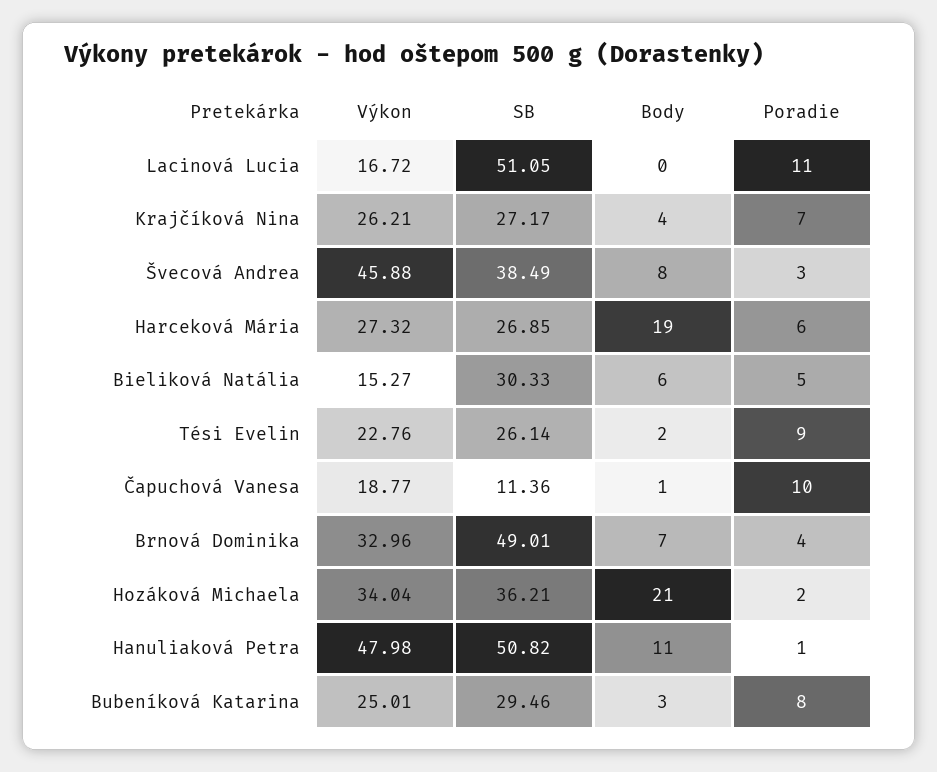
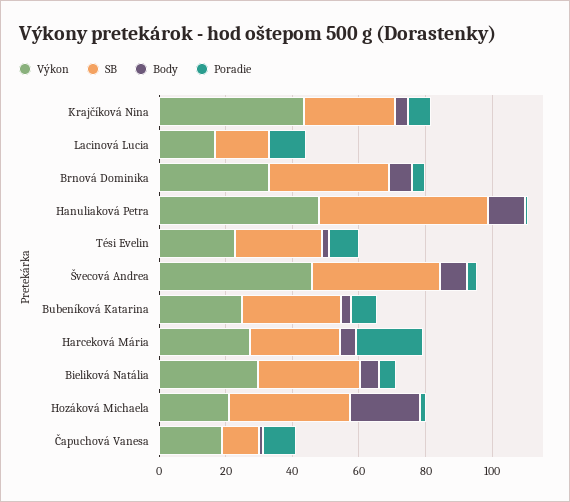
SB, Lacinová Lucia: 51.05 -> 15
Výkon, Krajčíková Nina: 26.21 -> 45
Body, Harceková Mária: 19 -> 5
Poradie, Harceková Mária: 6 -> 20
Výkon, Bieliková Natália: 15.27 -> 30
SB, Brnová Dominika: 49.01 -> 35
Výkon, Hozáková Michaela: 34.04 -> 20

